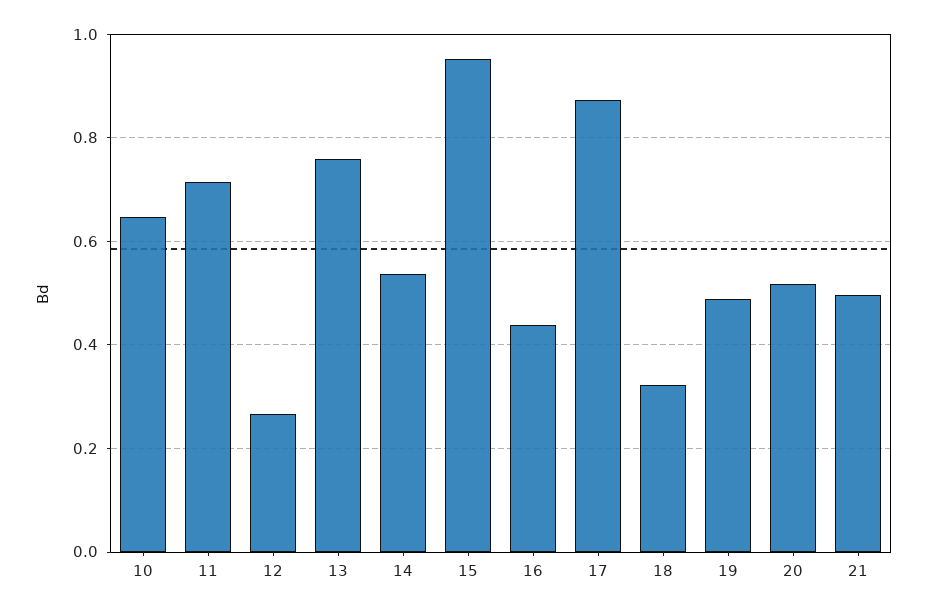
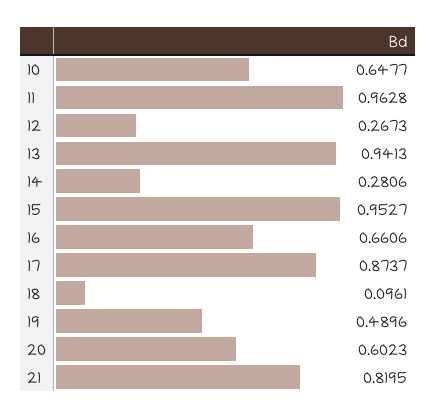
11: 0.72 -> 0.9628
13: 0.76 -> 0.9413
14: 0.54 -> 0.2806
16: 0.44 -> 0.6606
18: 0.32 -> 0.0961
20: 0.52 -> 0.6023
21: 0.5 -> 0.8195

